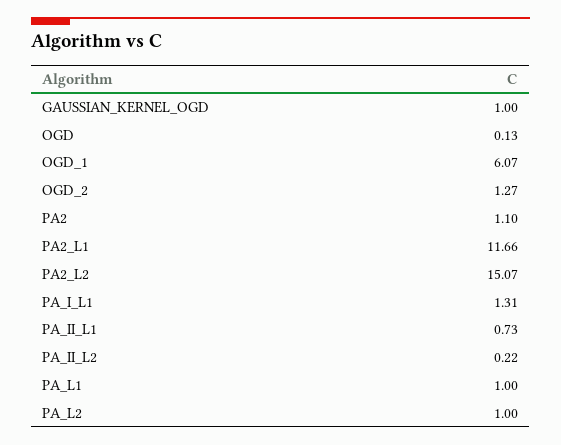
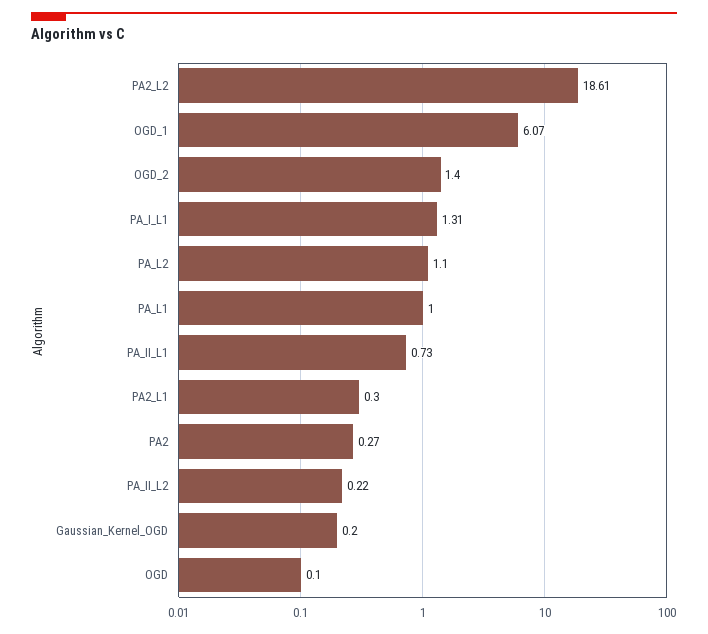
GAUSSIAN_KERNEL_OGD: 1 -> 0.2
OGD: 0.13 -> 0.1
OGD_2: 1.27 -> 1.4
PA2: 1.1 -> 0.27
PA2_L1: 11.66 -> 0.3
PA2_L2: 15.07 -> 18.61
PA_L2: 1 -> 1.1

